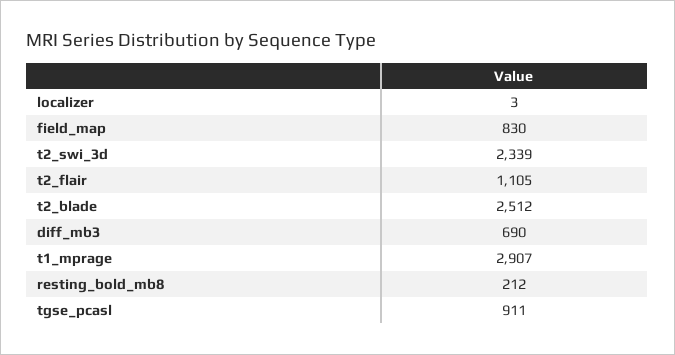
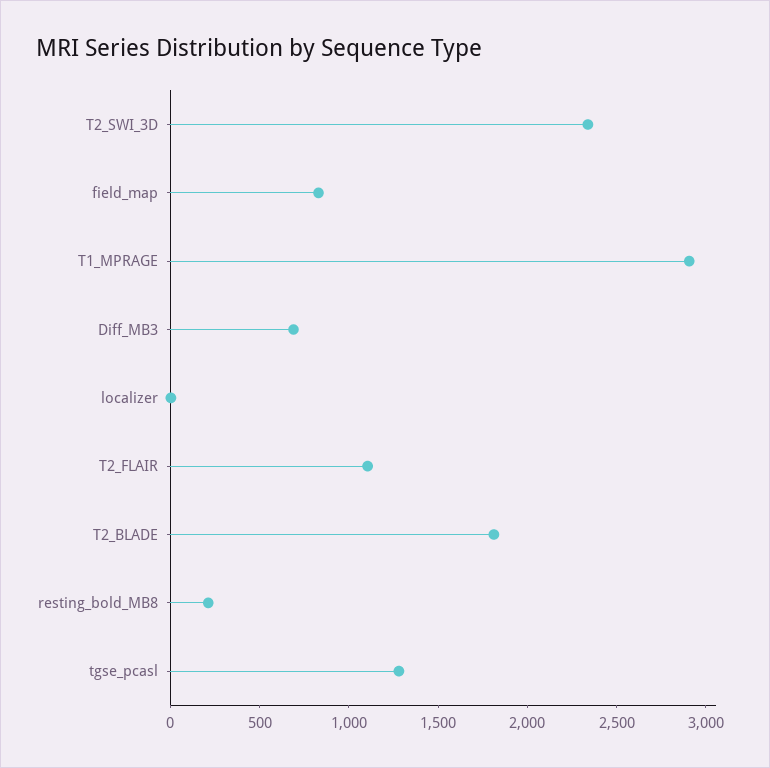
t2_blade: 2512 -> 1800
tgse_pcasl: 911 -> 1300

